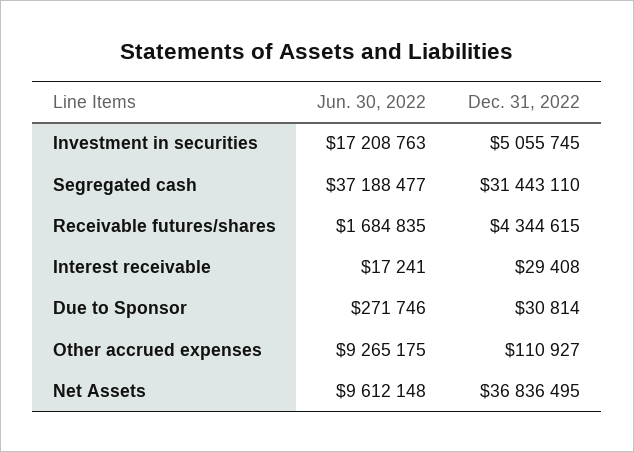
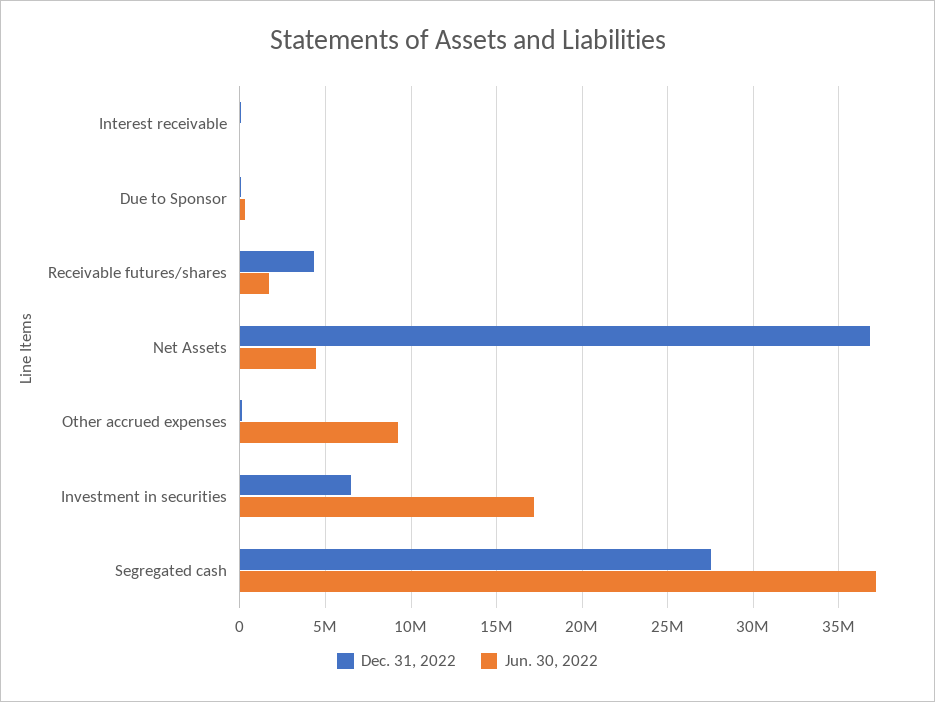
Dec. 31, 2022, Investment in securities: 5055745 -> 6500000
Dec. 31, 2022, Segregated cash: 31443110 -> 27500000
Jun. 30, 2022, Net Assets: 9612148 -> 4500000

